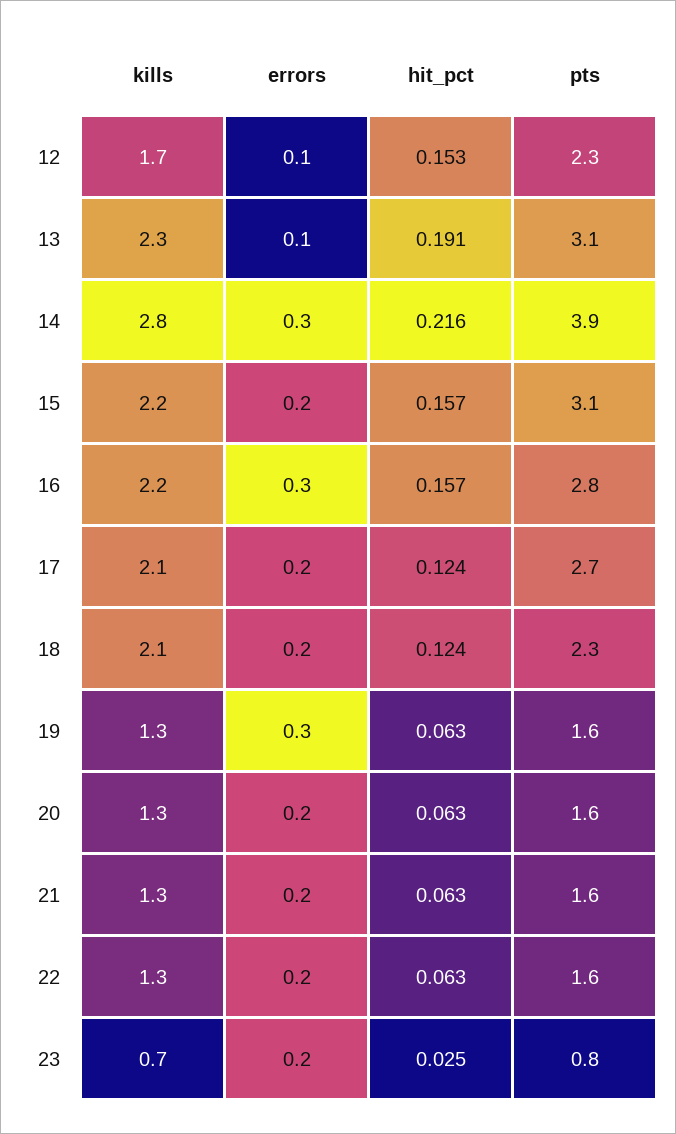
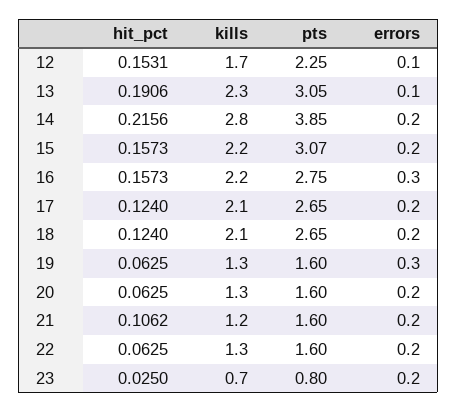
errors, 14: 0.3 -> 0.2
pts, 18: 2.3 -> 2.65
kills, 21: 1.3 -> 1.2
hit_pct, 21: 0.063 -> 0.1062

